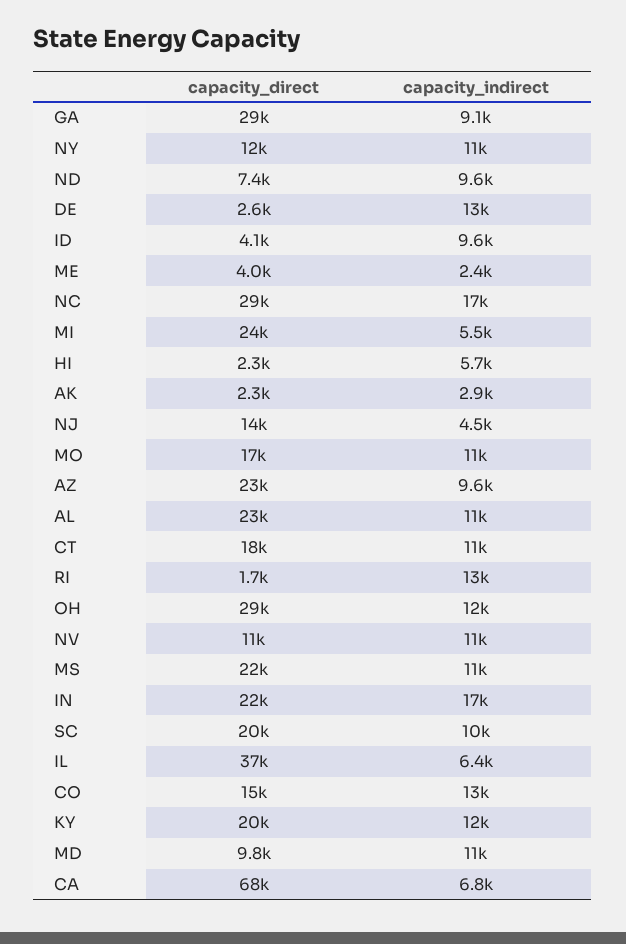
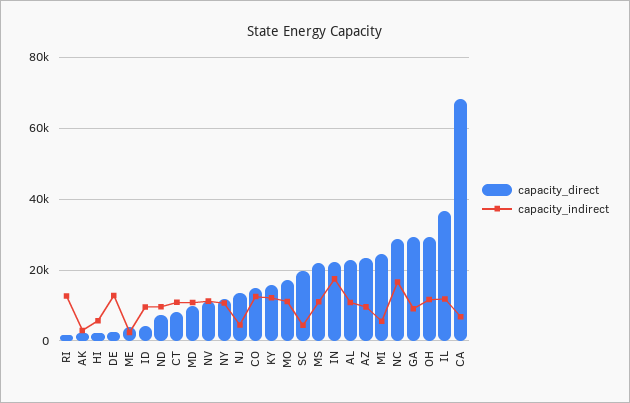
capacity_direct, CT: 18000 -> 8000
capacity_indirect, SC: 10000 -> 4000
capacity_indirect, IL: 6400 -> 12000
capacity_direct, KY: 20000 -> 16000

